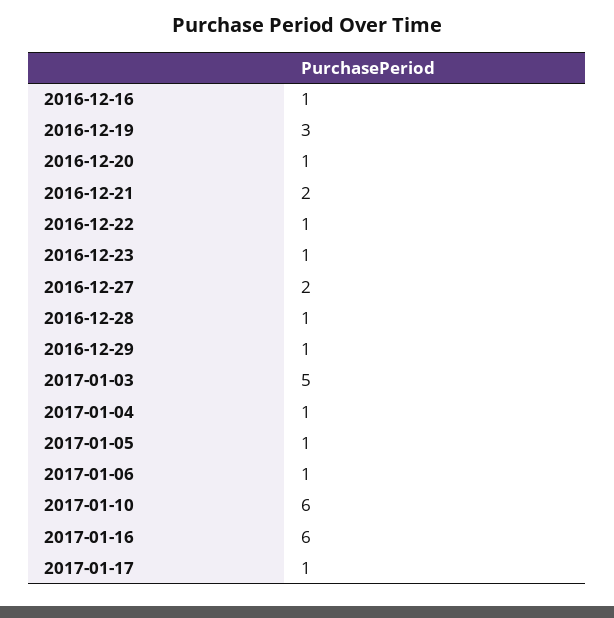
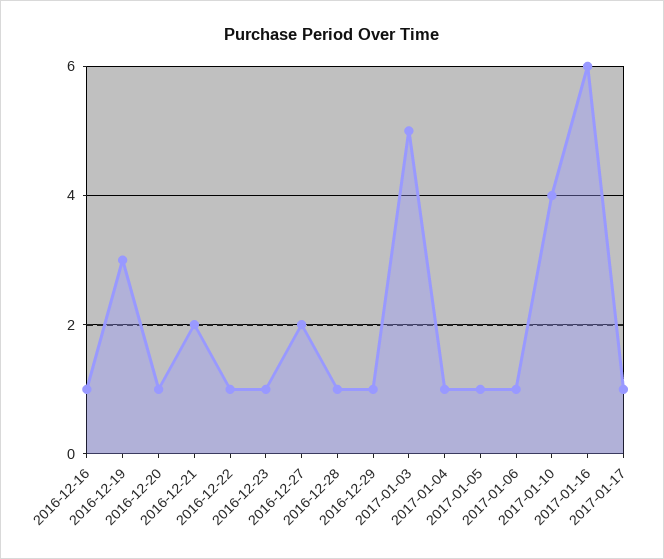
2017-01-10: 6 -> 4

